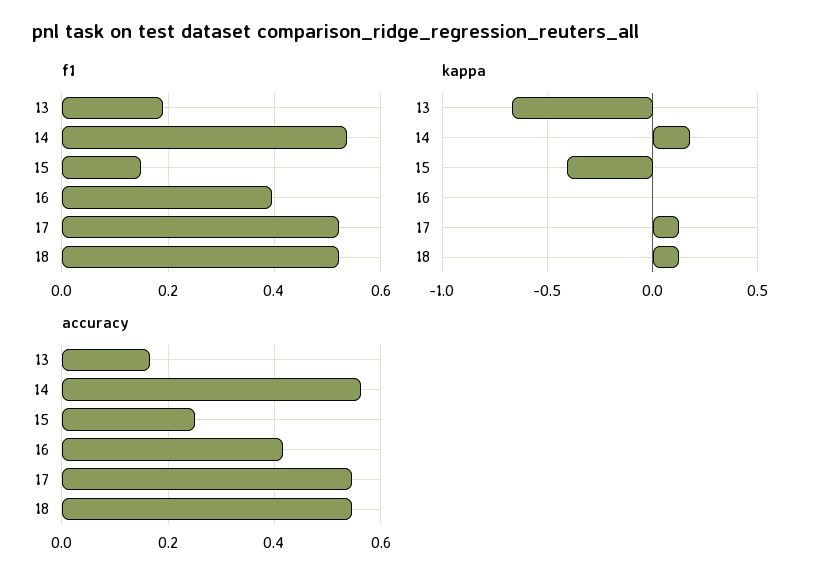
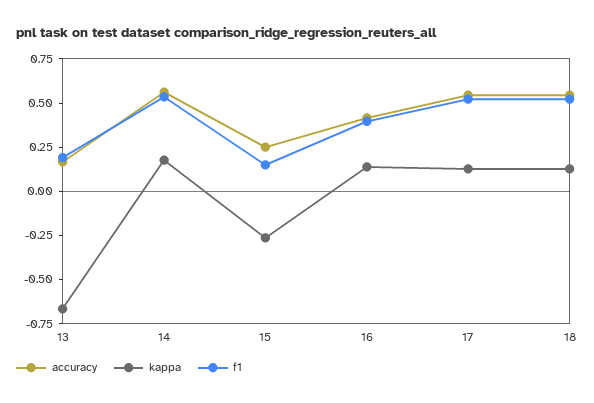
kappa, 15: -0.4 -> -0.25
kappa, 16: 0 -> 0.15

